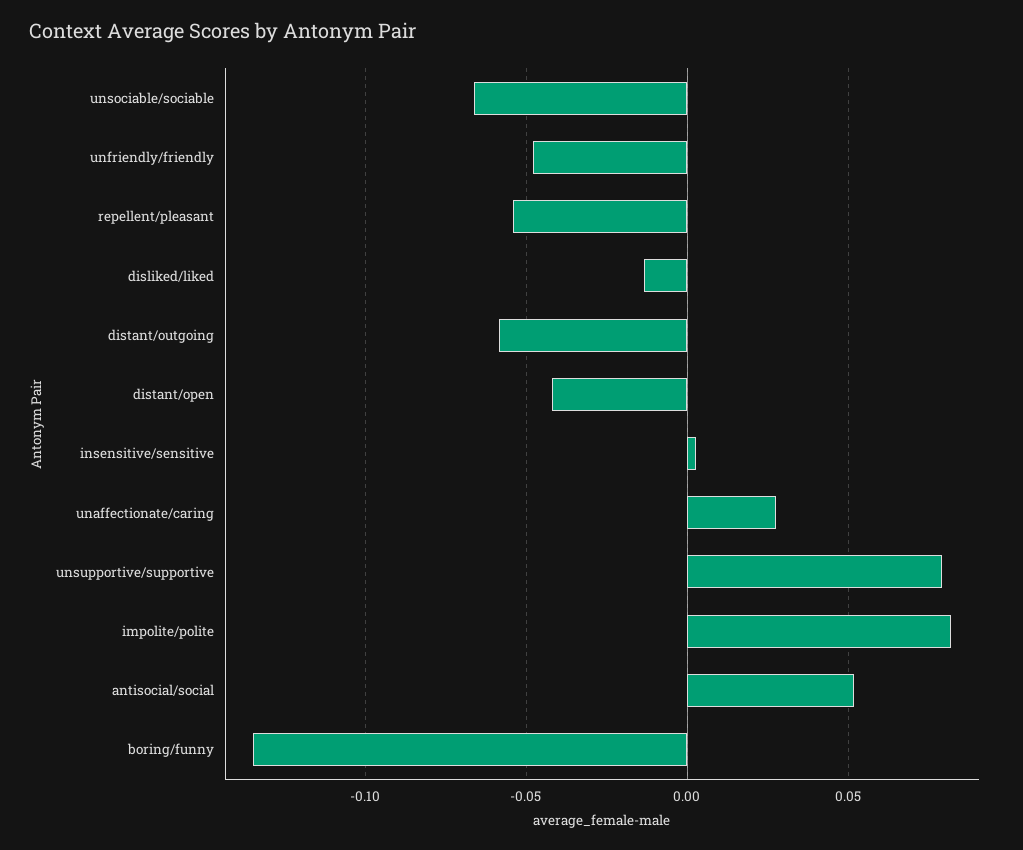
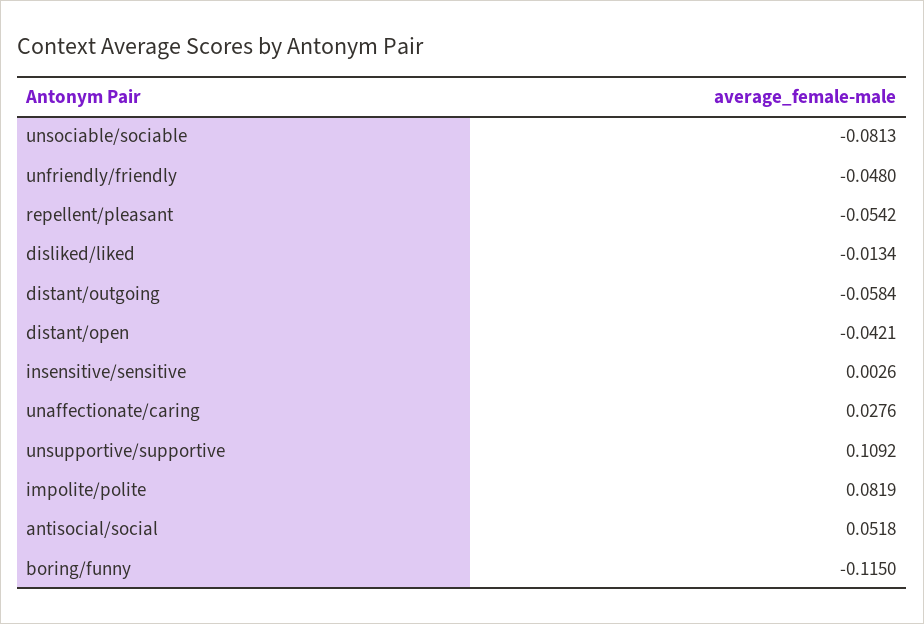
unsociable/sociable: -0.065 -> -0.0813
unsupportive/supportive: 0.08 -> 0.1092
boring/funny: -0.135 -> -0.115

